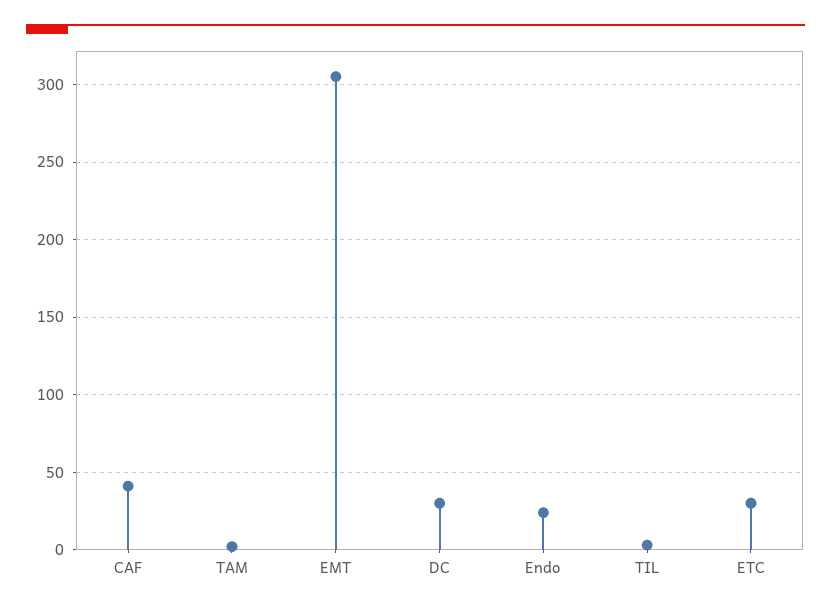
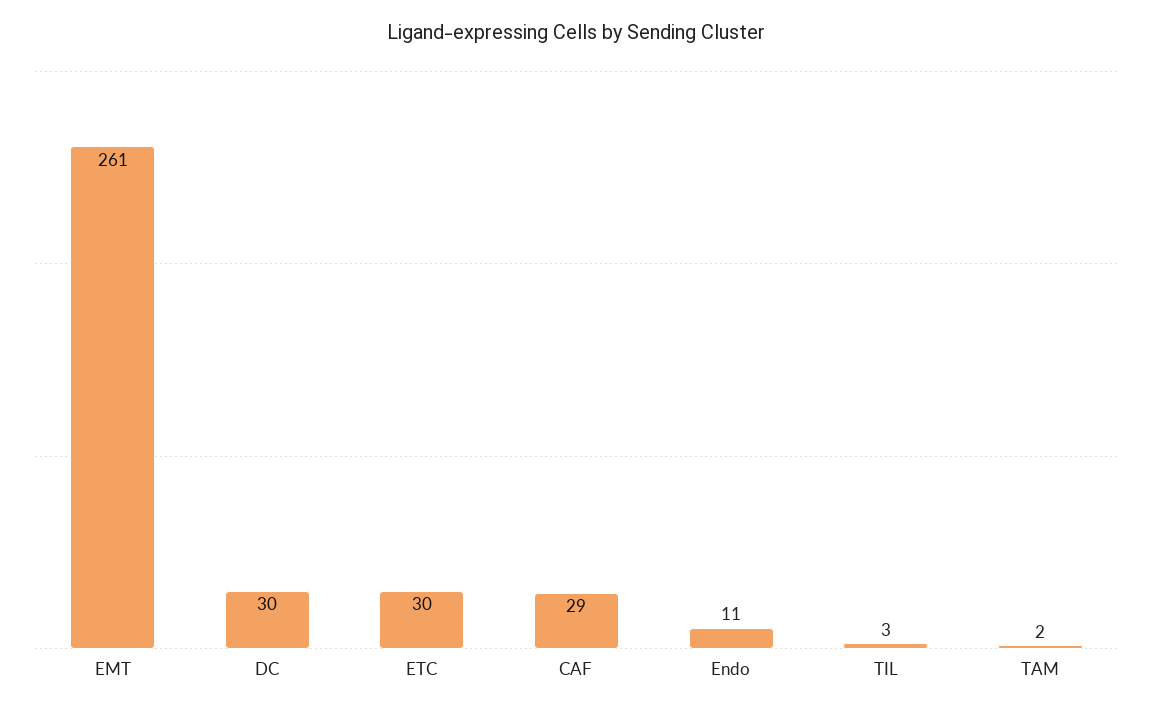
CAF: 40 -> 29
EMT: 305 -> 261
Endo: 25 -> 11

